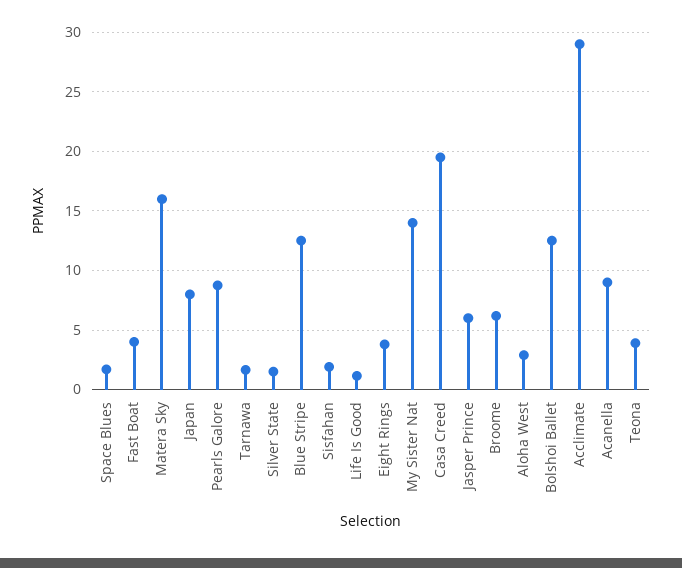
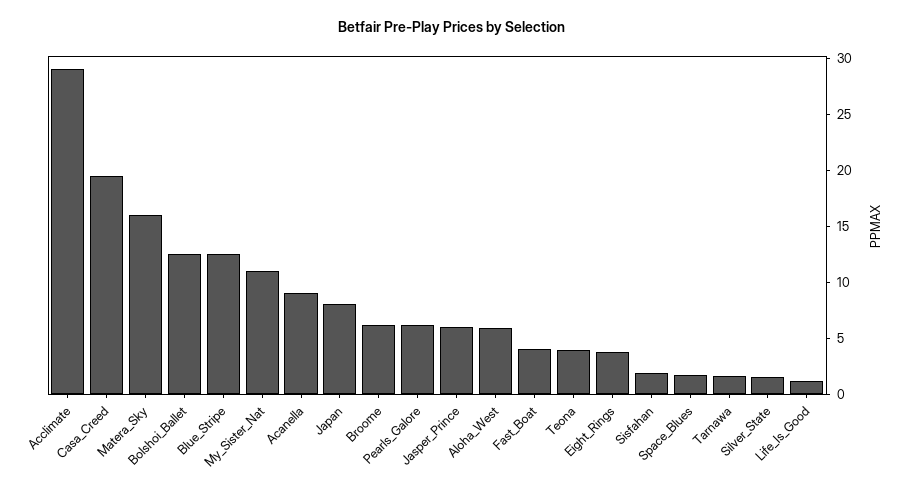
Pearls Galore: 9 -> 6
My Sister Nat: 14 -> 11
Aloha West: 3 -> 6

